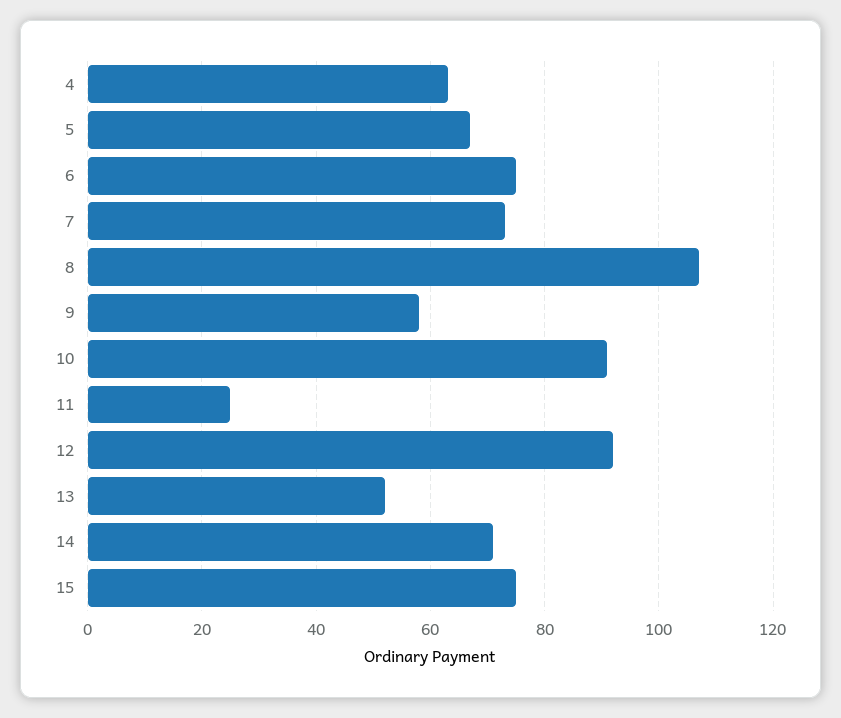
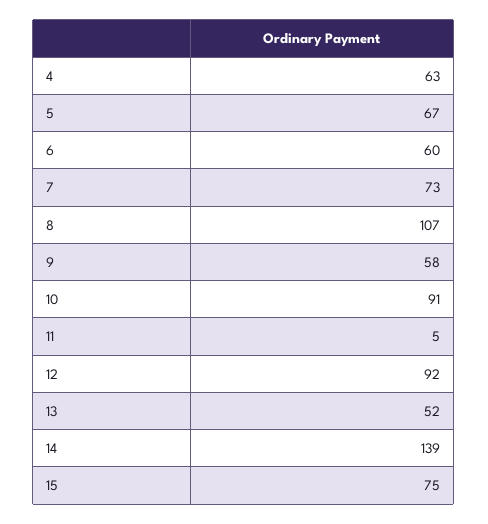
6: 75 -> 60
11: 25 -> 5
14: 70 -> 139

